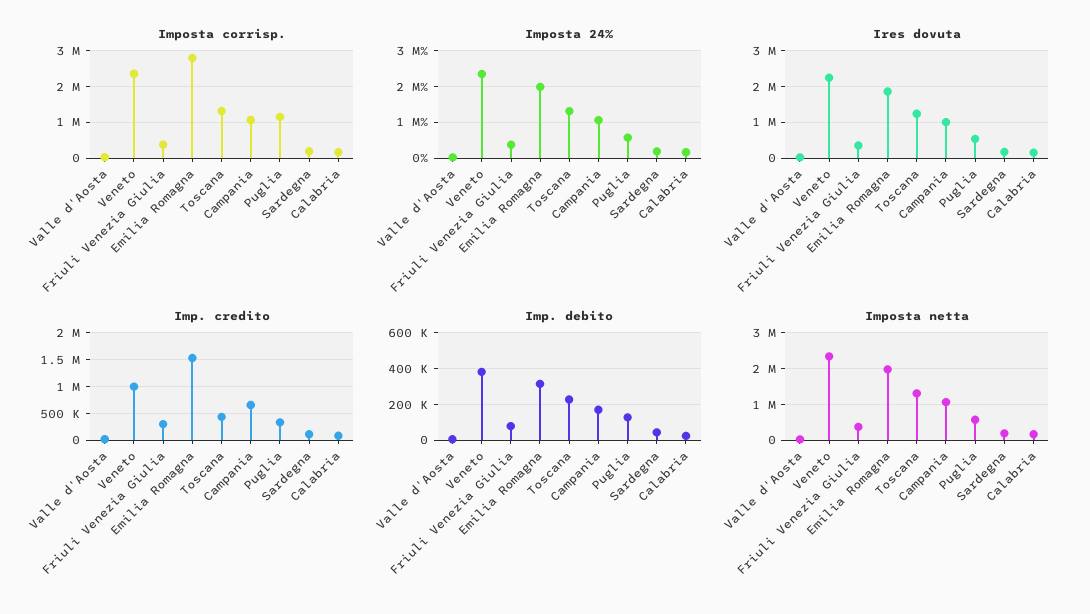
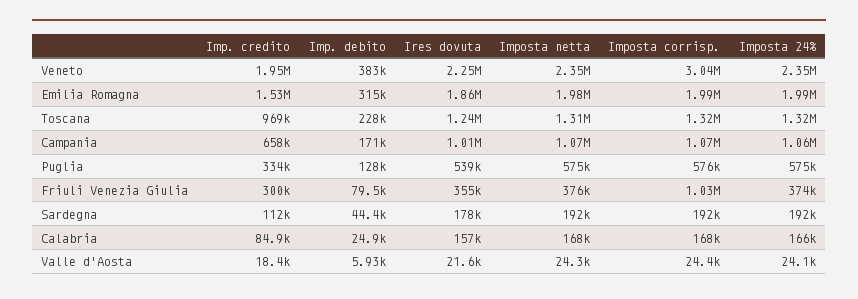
Imposta corrisp., Veneto: 2400000 -> 3040000
Imposta corrisp., Friuli Venezia Giulia: 400000 -> 1030000
Imposta corrisp., Emilia Romagna: 2800000 -> 1990000
Imposta corrisp., Puglia: 1200000 -> 576000
Imp. credito, Veneto: 1000000 -> 1950000
Imp. credito, Toscana: 500000 -> 969000

